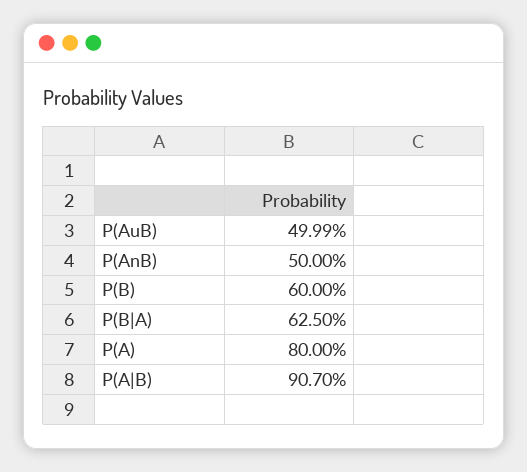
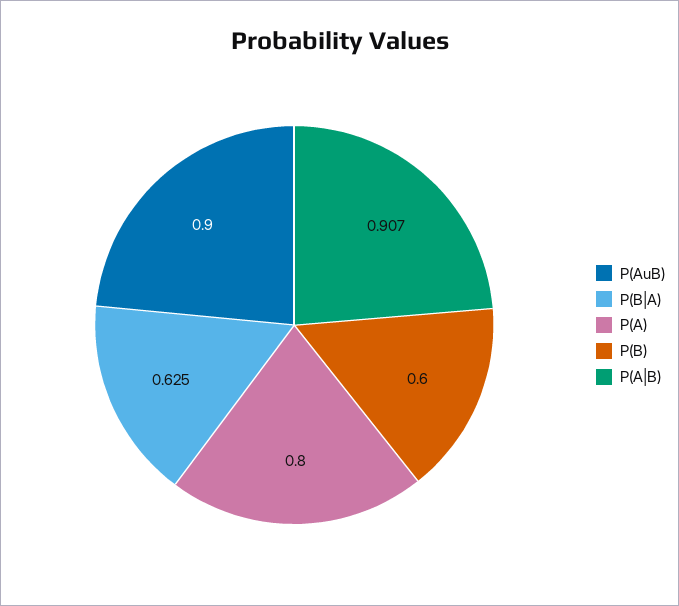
P(AuB): 0.4999 -> 0.9
P(AnB): 0.5 -> none

